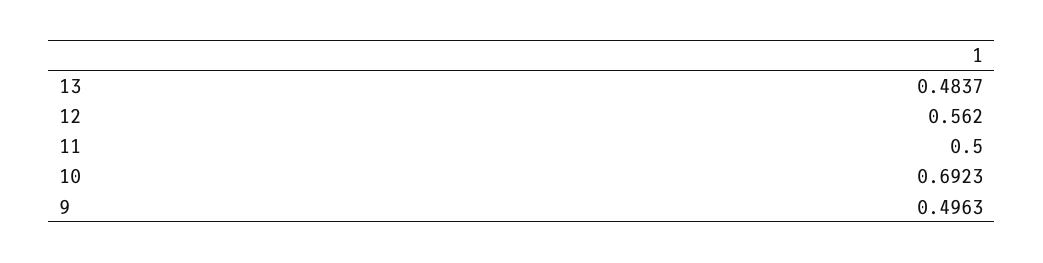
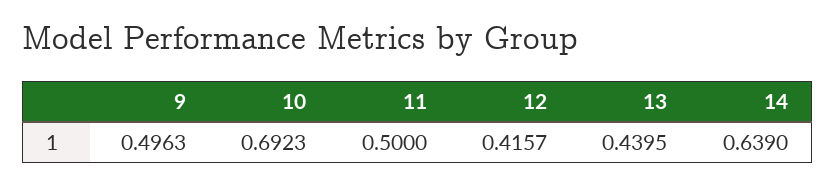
13: 0.4837 -> 0.4395
12: 0.562 -> 0.4157
14: none -> 0.639

